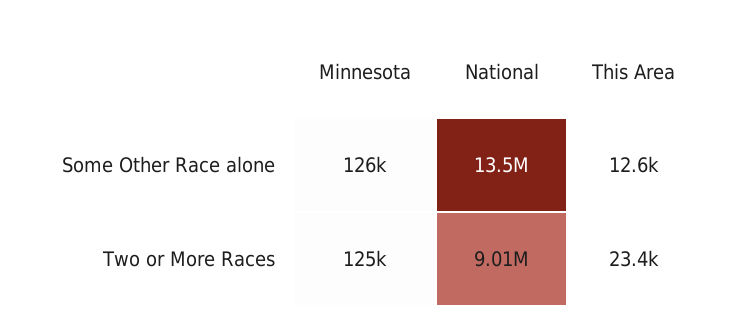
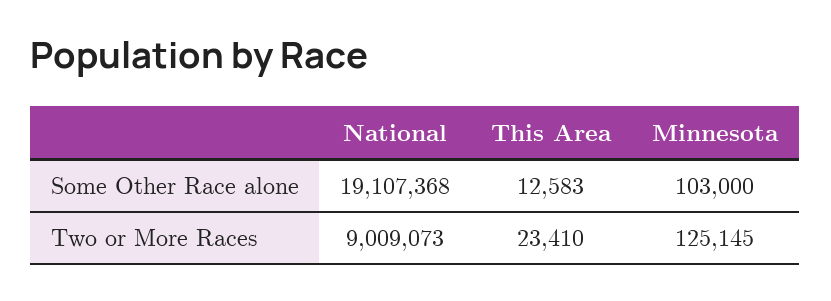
Minnesota, Some Other Race alone: 126000 -> 103000
National, Some Other Race alone: 13500000 -> 19107368

